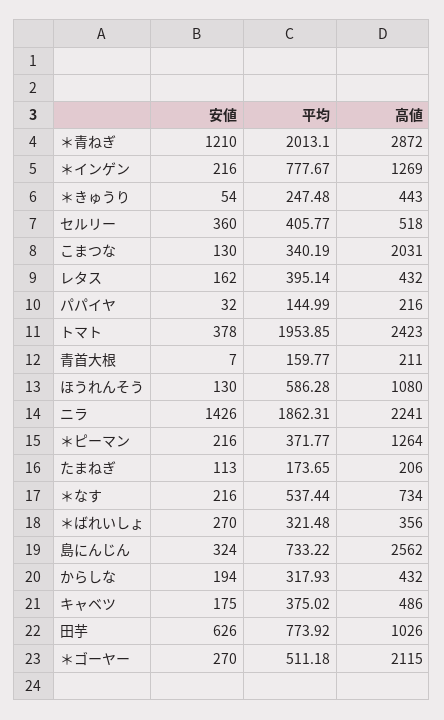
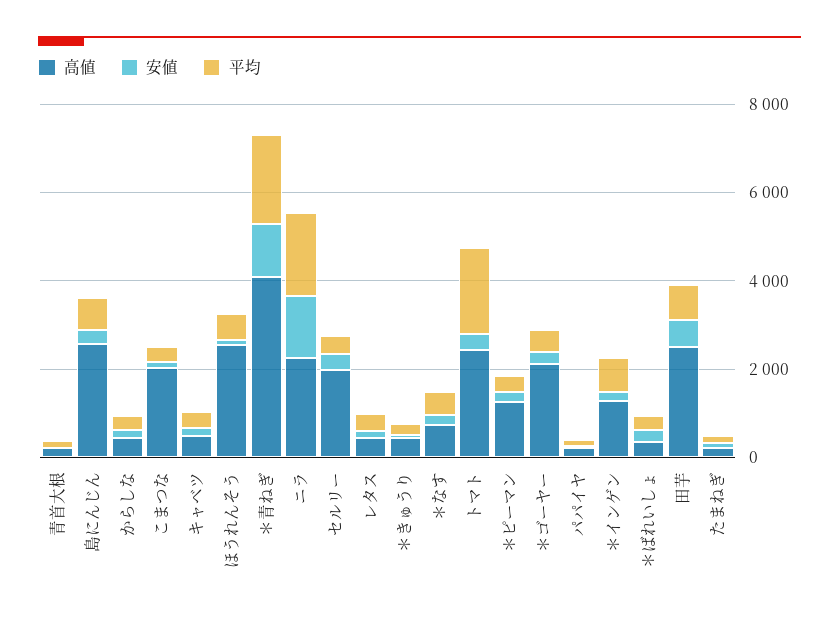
高値, ＊青ねぎ: 2872 -> 4000
高値, セルリー: 518 -> 2000
高値, ほうれんそう: 1080 -> 2500
高値, 田芋: 1026 -> 2500

